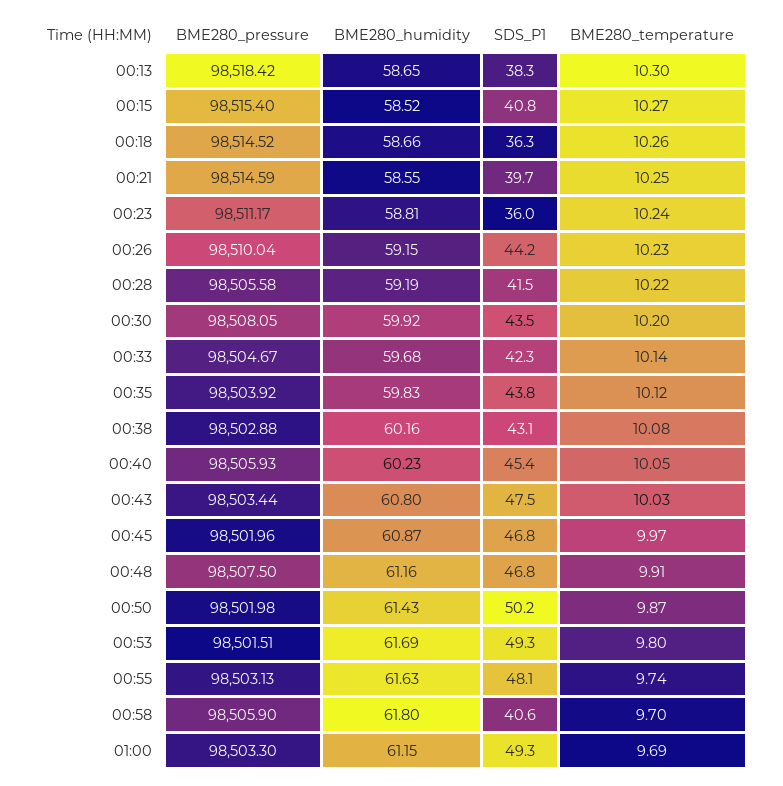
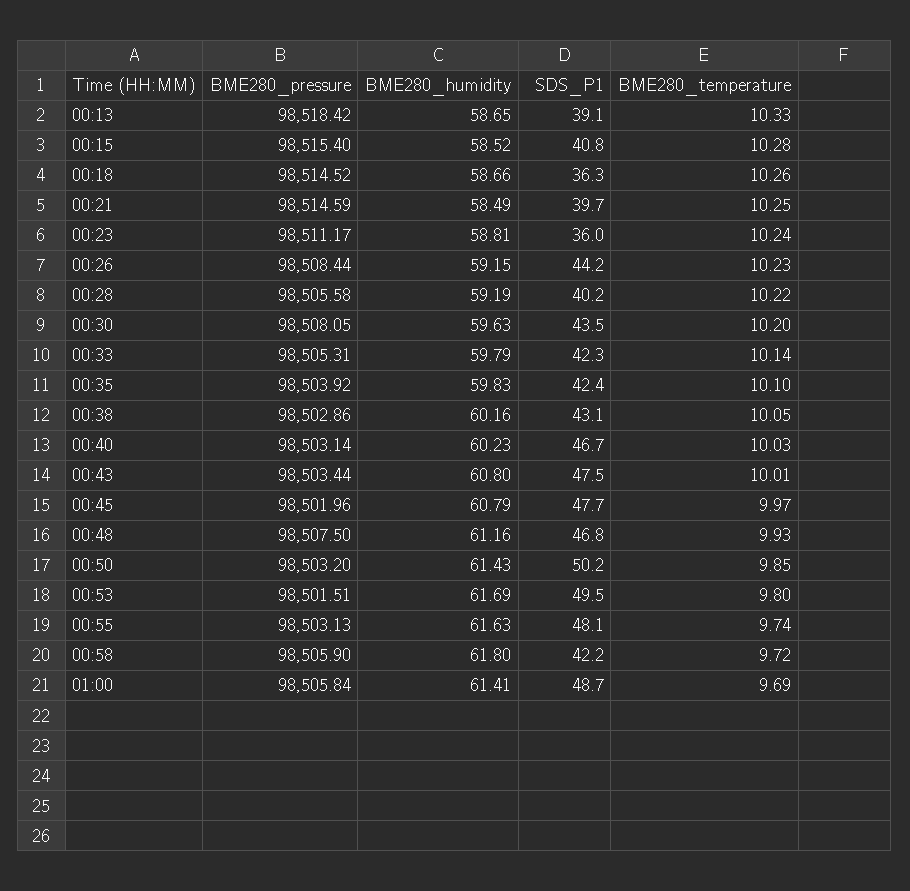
SDS_P1, 00:13: 38.3 -> 39.1
BME280_temperature, 00:13: 10.3 -> 10.33
BME280_temperature, 00:15: 10.27 -> 10.28
BME280_humidity, 00:21: 58.55 -> 58.49
BME280_pressure, 00:26: 98510.04 -> 98508.44
SDS_P1, 00:28: 41.5 -> 40.2
BME280_humidity, 00:30: 59.92 -> 59.63
BME280_pressure, 00:33: 98504.67 -> 98505.31
BME280_humidity, 00:33: 59.68 -> 59.79
SDS_P1, 00:35: 43.8 -> 42.4
BME280_temperature, 00:35: 10.12 -> 10.1
BME280_pressure, 00:38: 98502.88 -> 98502.86
BME280_temperature, 00:38: 10.08 -> 10.05
BME280_pressure, 00:40: 98505.93 -> 98503.14
SDS_P1, 00:40: 45.4 -> 46.7
BME280_temperature, 00:40: 10.05 -> 10.03
BME280_temperature, 00:43: 10.03 -> 10.01
BME280_humidity, 00:45: 60.87 -> 60.79
SDS_P1, 00:45: 46.8 -> 47.7
BME280_temperature, 00:48: 9.91 -> 9.93
BME280_pressure, 00:50: 98501.98 -> 98503.2
BME280_temperature, 00:50: 9.87 -> 9.85
SDS_P1, 00:53: 49.3 -> 49.5
SDS_P1, 00:58: 40.6 -> 42.2
BME280_temperature, 00:58: 9.7 -> 9.72
BME280_pressure, 01:00: 98503.3 -> 98505.84
BME280_humidity, 01:00: 61.15 -> 61.41
SDS_P1, 01:00: 49.3 -> 48.7

